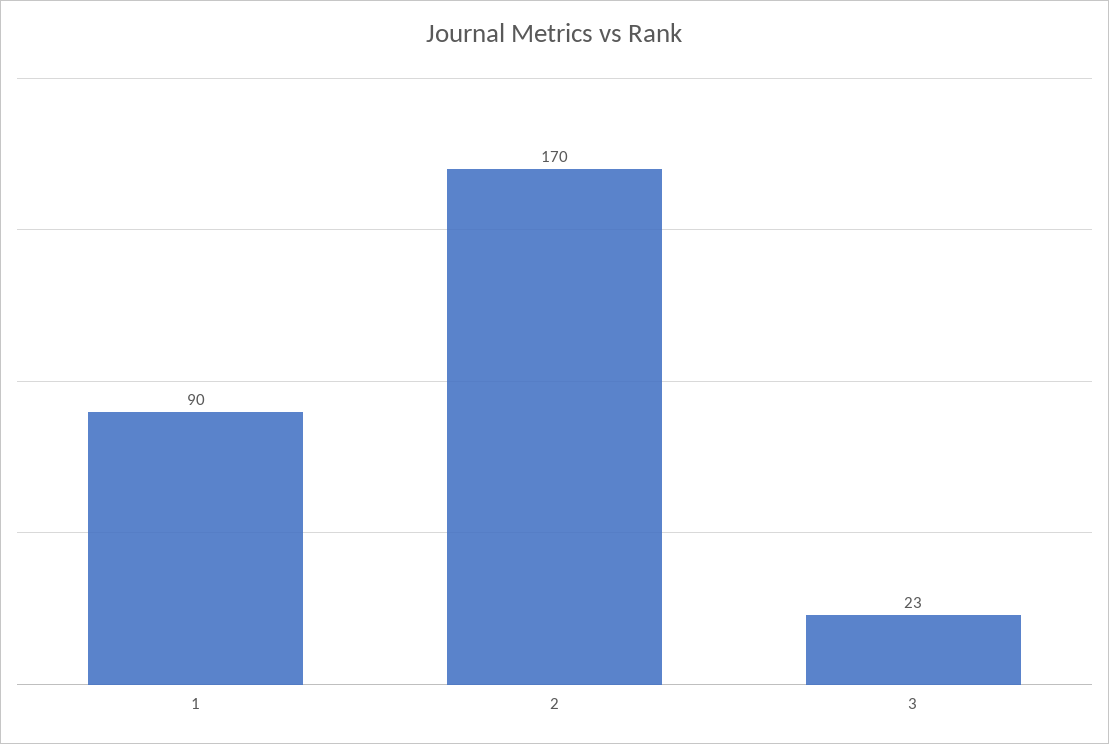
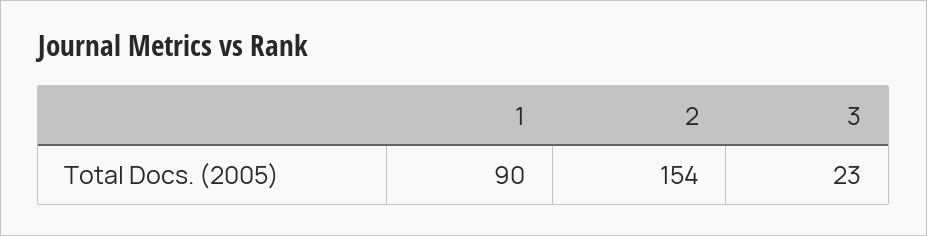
2: 170 -> 154

